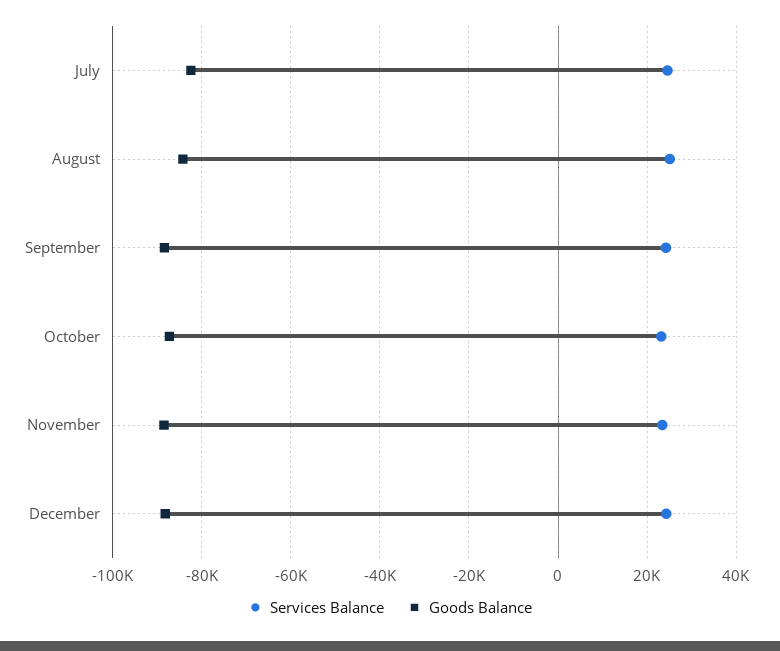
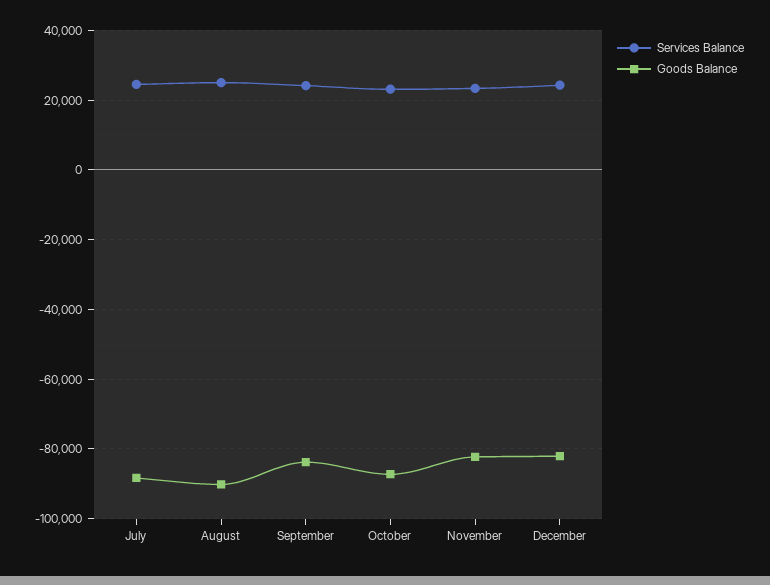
Goods Balance, July: -82000 -> -88000
Goods Balance, August: -84000 -> -90000
Goods Balance, September: -88000 -> -84000
Goods Balance, November: -88000 -> -82000
Goods Balance, December: -88000 -> -82000

